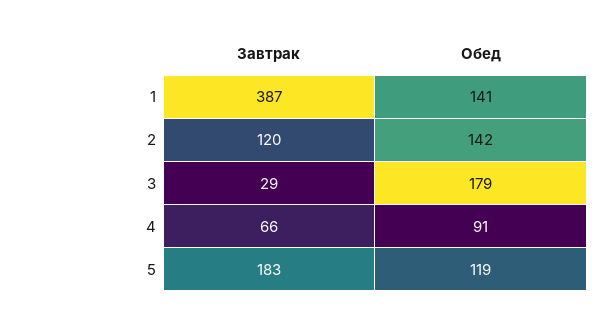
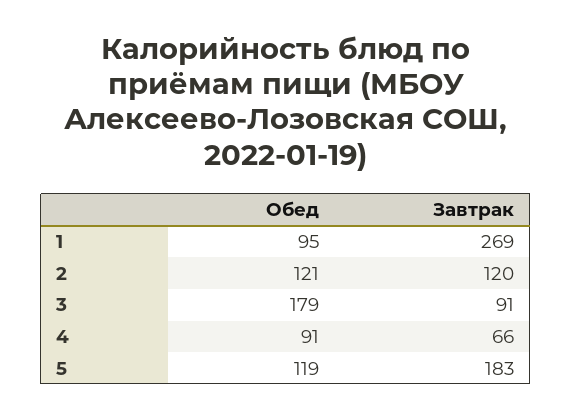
Завтрак, 1: 387 -> 269
Обед, 1: 141 -> 95
Обед, 2: 142 -> 121
Завтрак, 3: 29 -> 91

